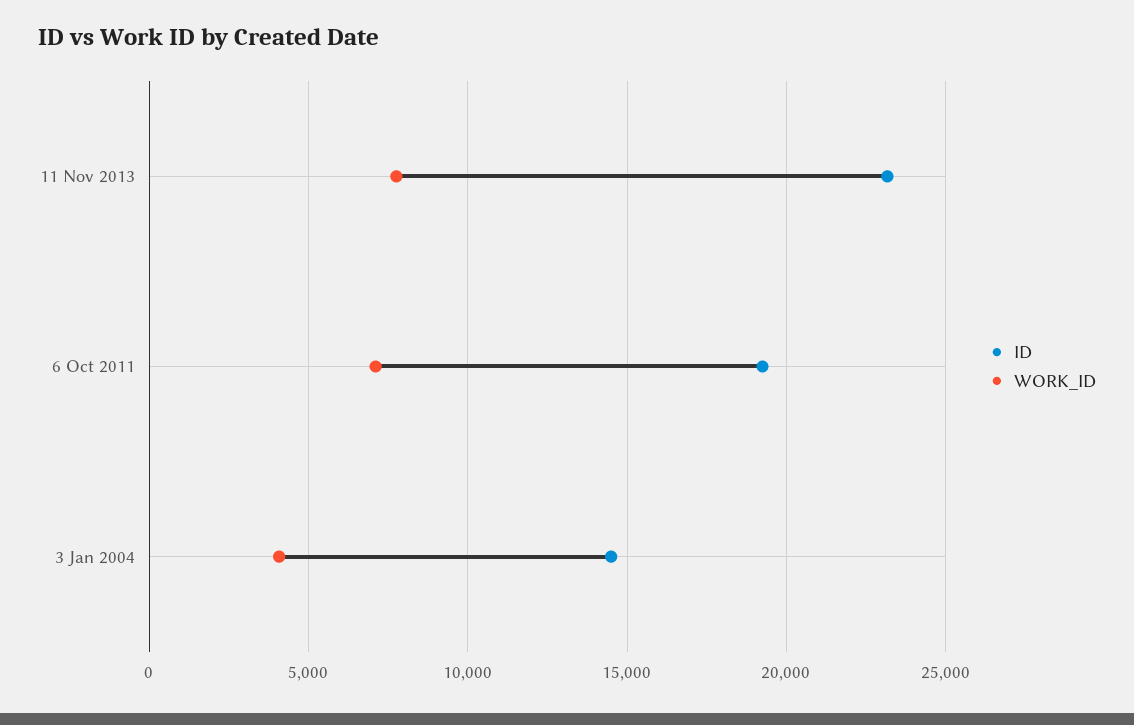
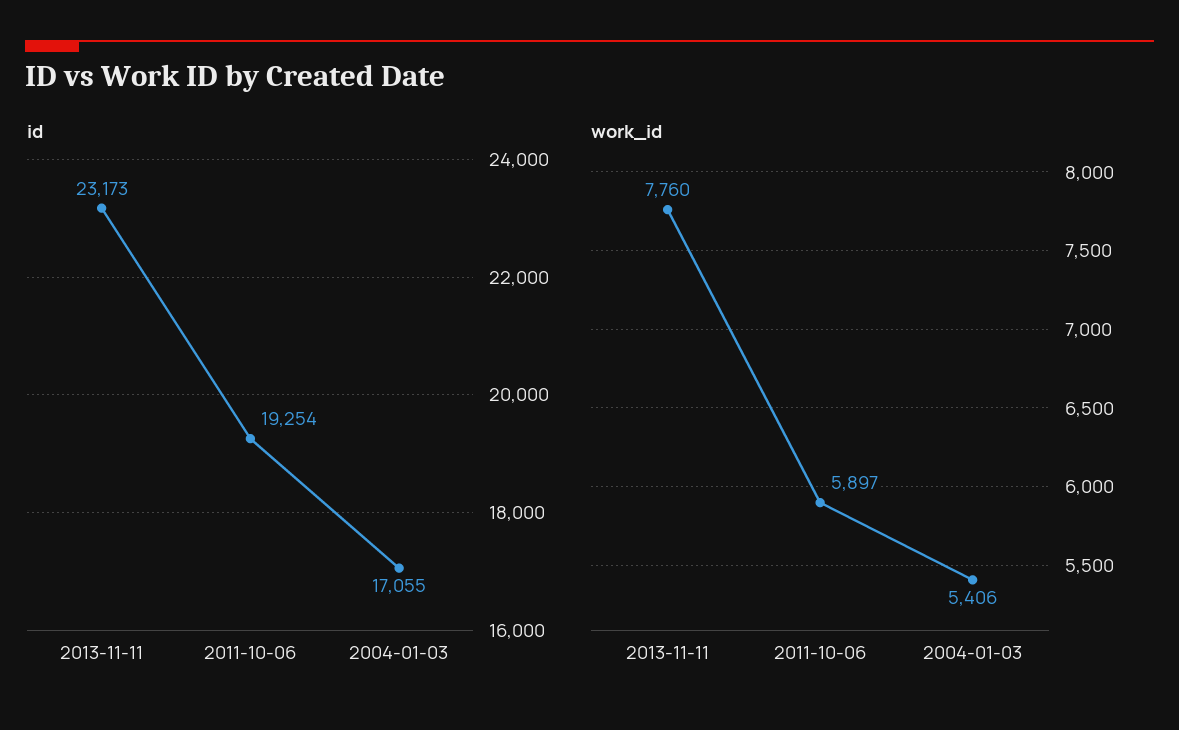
WORK_ID, 6 Oct 2011: 7000 -> 5897
ID, 3 Jan 2004: 14500 -> 17055
WORK_ID, 3 Jan 2004: 4000 -> 5406

